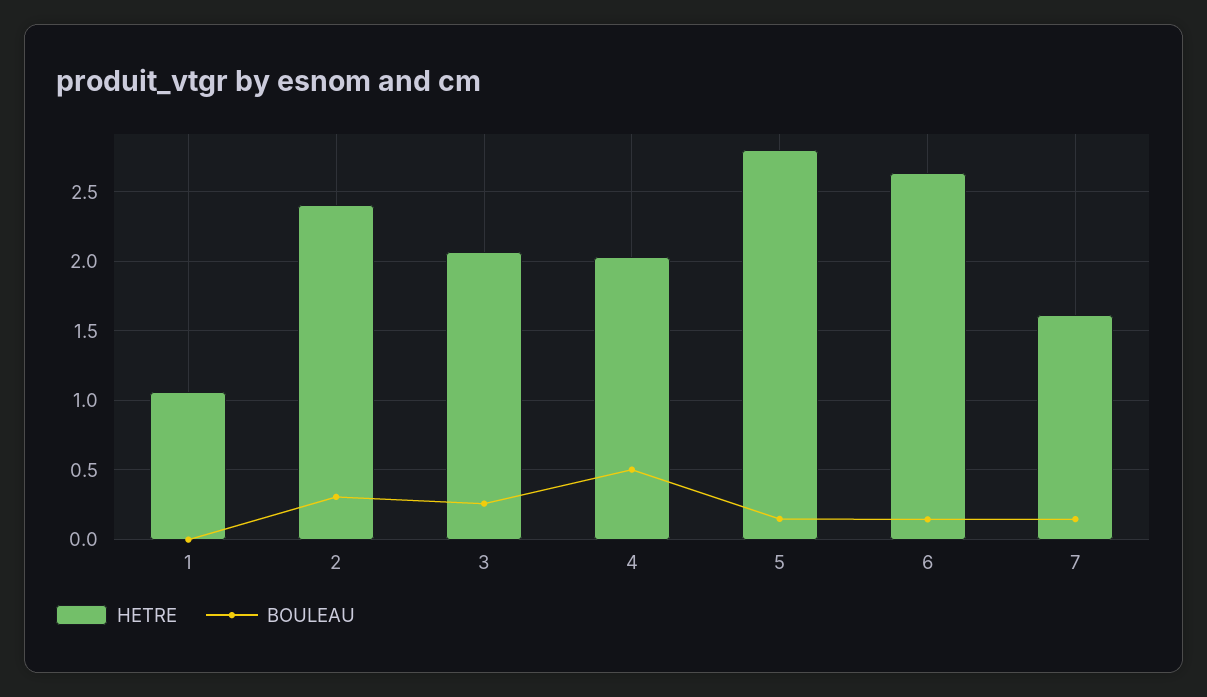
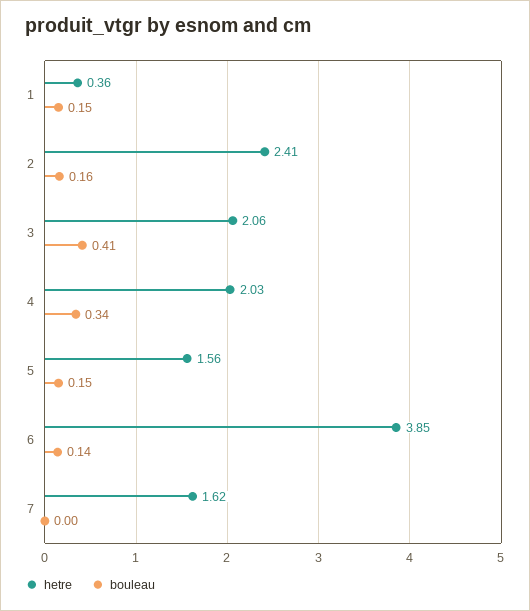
HETRE, 1: 1.05 -> 0.36
BOULEAU, 1: 0 -> 0.15
BOULEAU, 2: 0.3 -> 0.16
BOULEAU, 3: 0.25 -> 0.41
BOULEAU, 4: 0.5 -> 0.34
HETRE, 5: 2.8 -> 1.56
HETRE, 6: 2.65 -> 3.85
BOULEAU, 7: 0.15 -> 0

